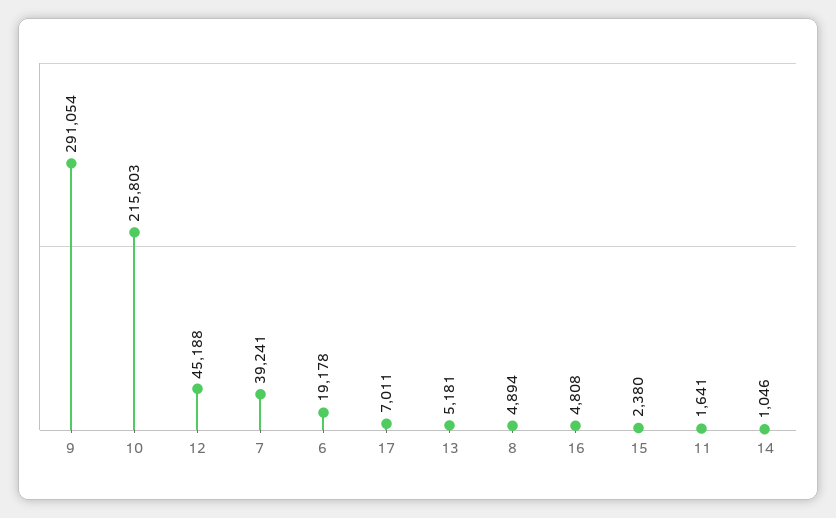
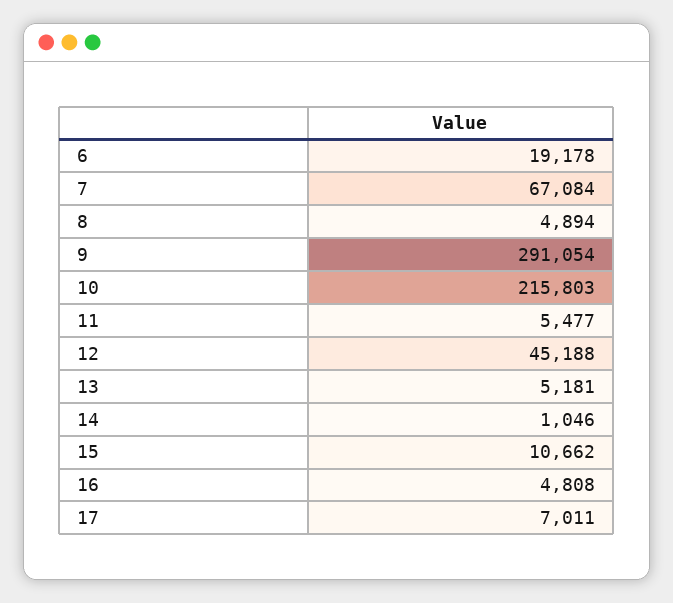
7: 39241 -> 67084
15: 2380 -> 10662
11: 1641 -> 5477

